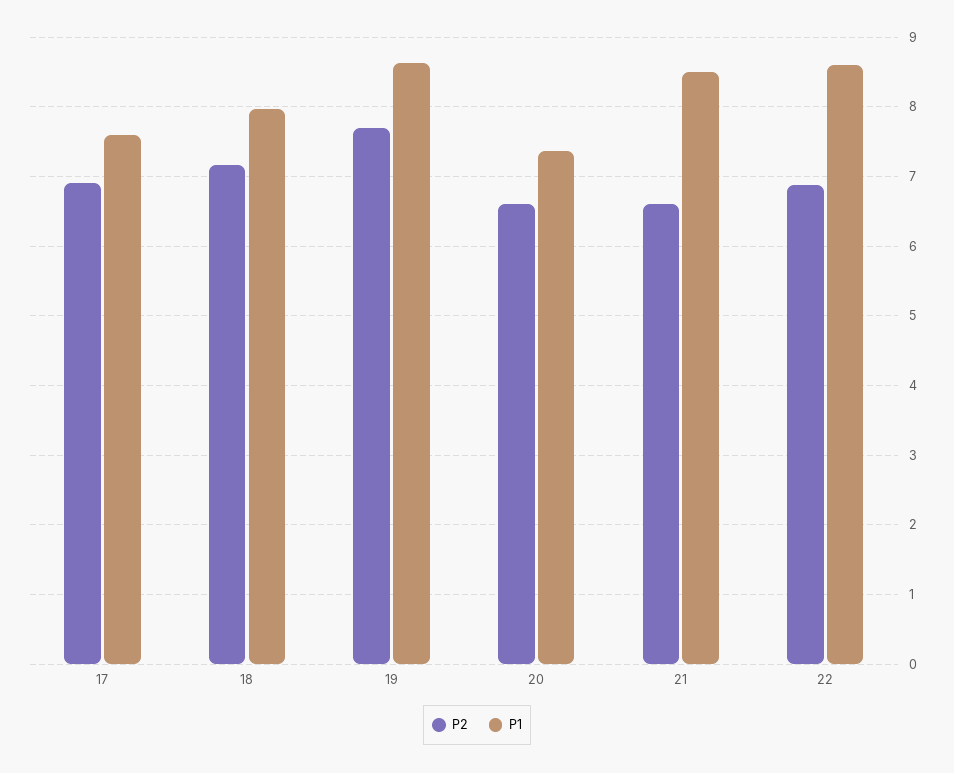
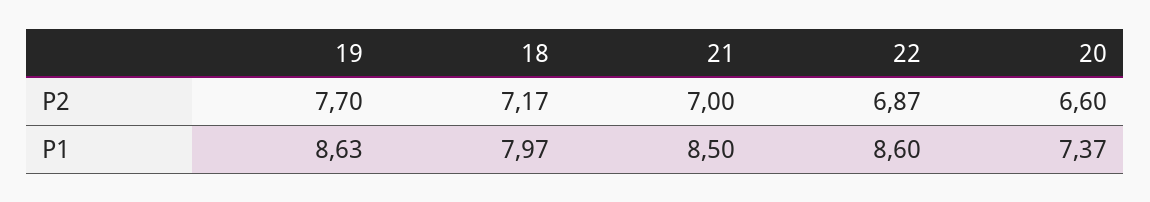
P2, 17: 6.9 -> none
P1, 17: 7.6 -> none
P2, 21: 6.6 -> 7

